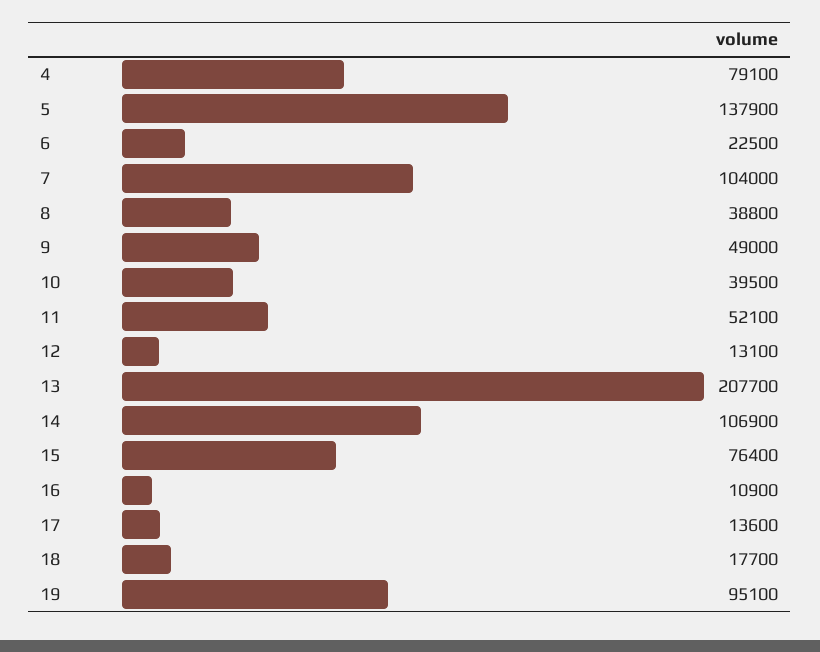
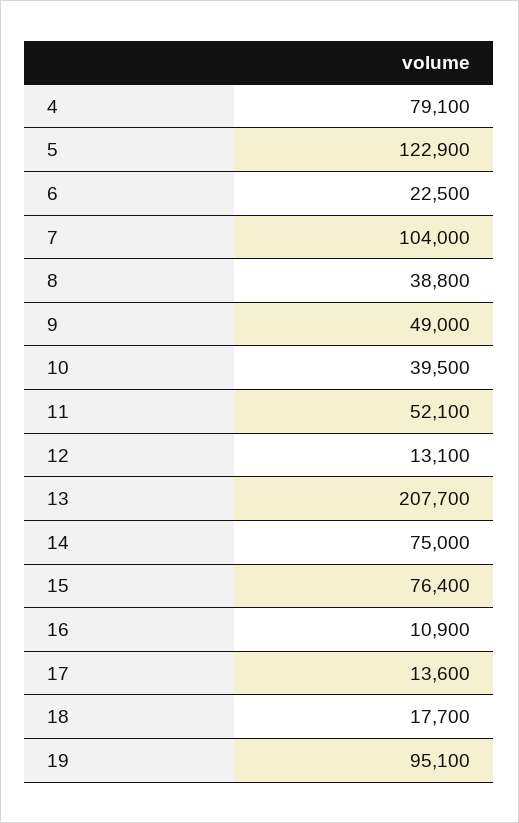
5: 137900 -> 122900
14: 106900 -> 75000

